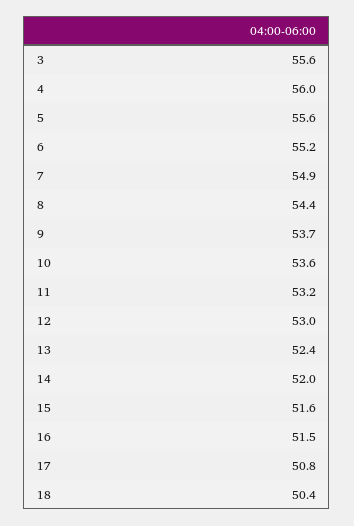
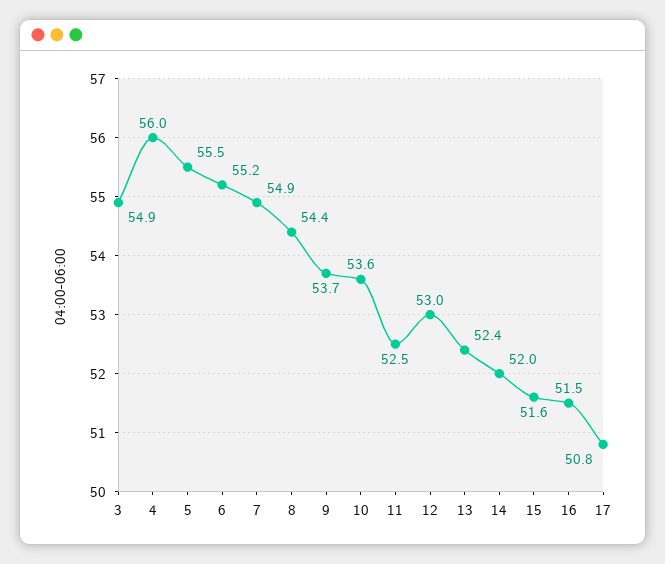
3: 55.6 -> 54.9
5: 55.6 -> 55.5
11: 53.2 -> 52.5
18: 50.4 -> none

